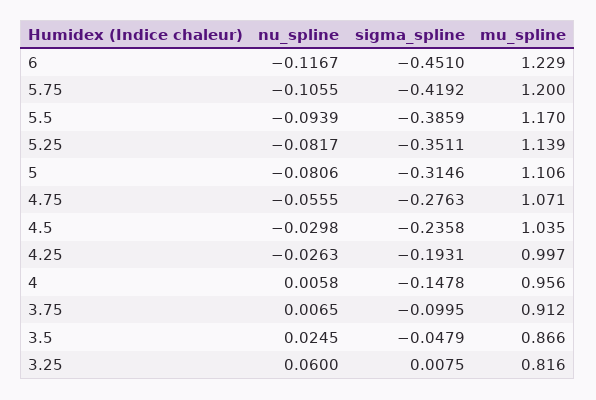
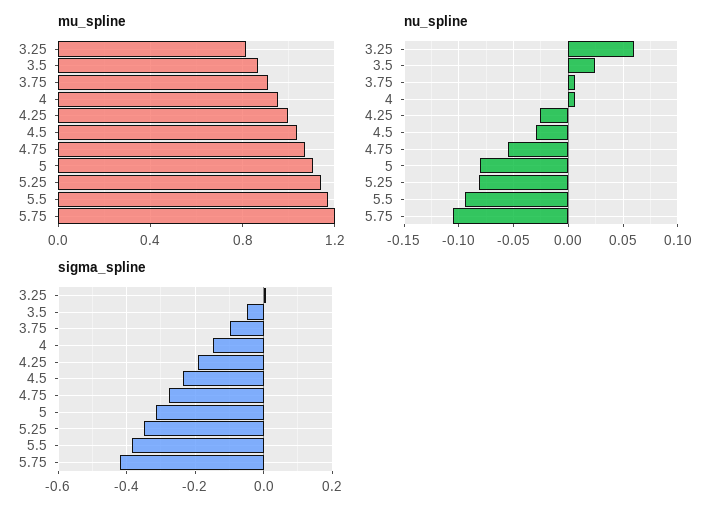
nu_spline, 6: -0.1167 -> none
sigma_spline, 6: -0.451 -> none
mu_spline, 6: 1.229 -> none

